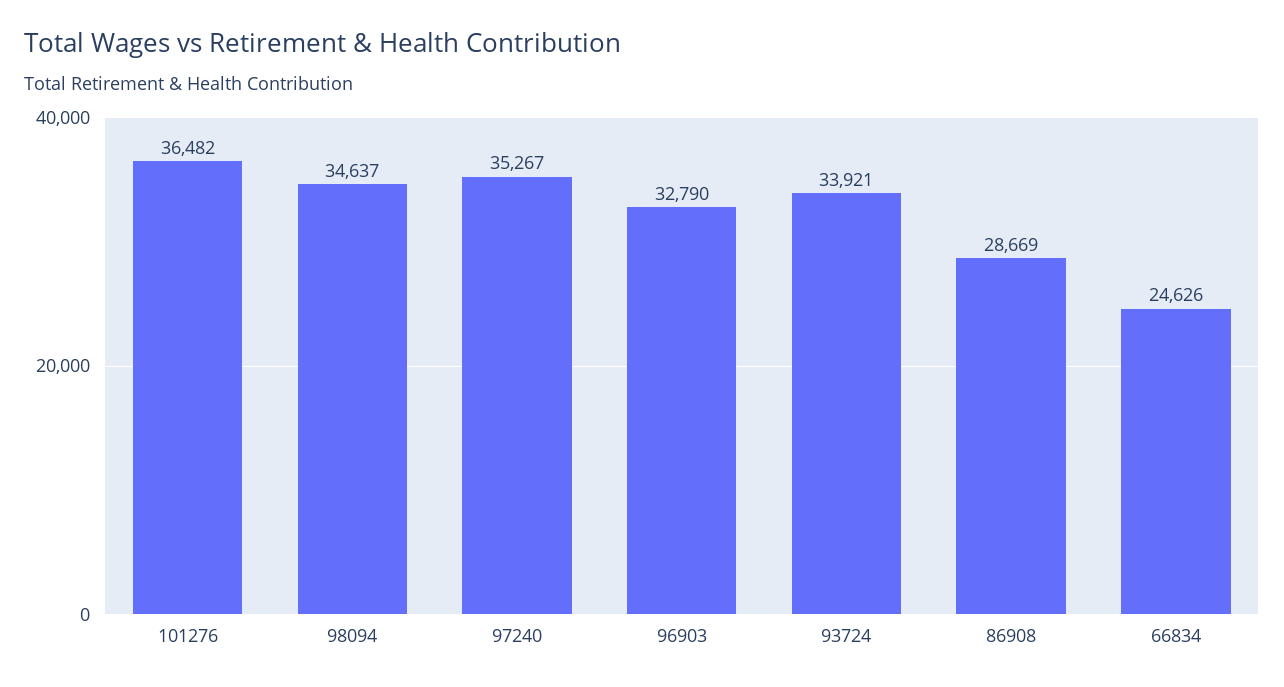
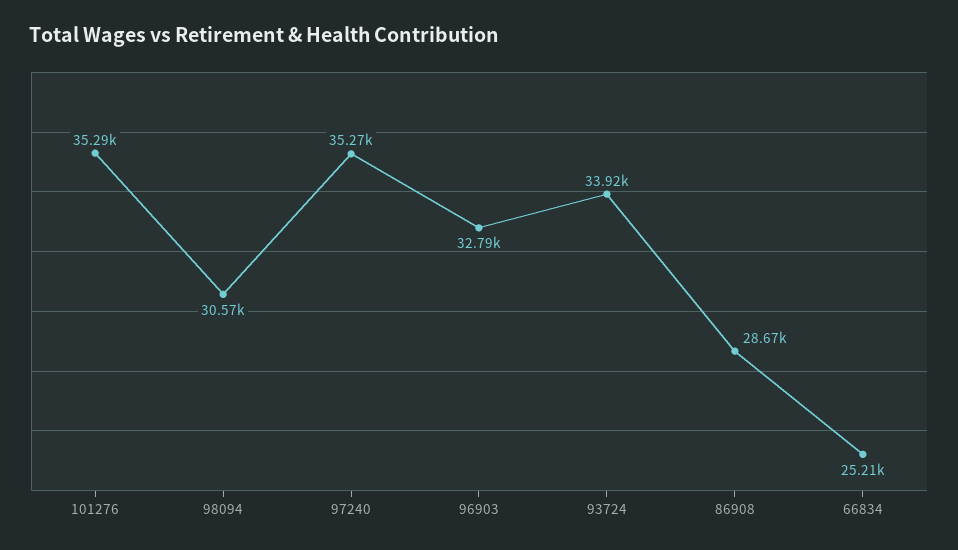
101276: 36482 -> 35290
98094: 34637 -> 30570
66834: 24626 -> 25210

